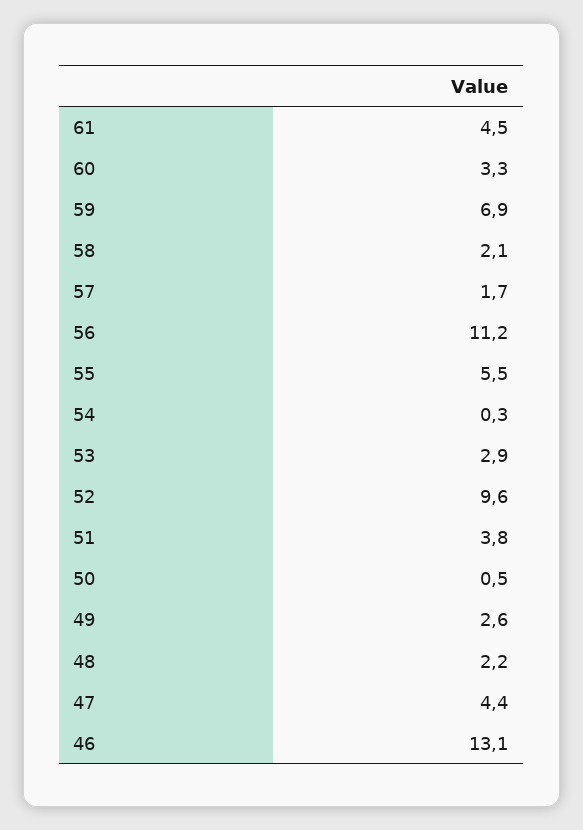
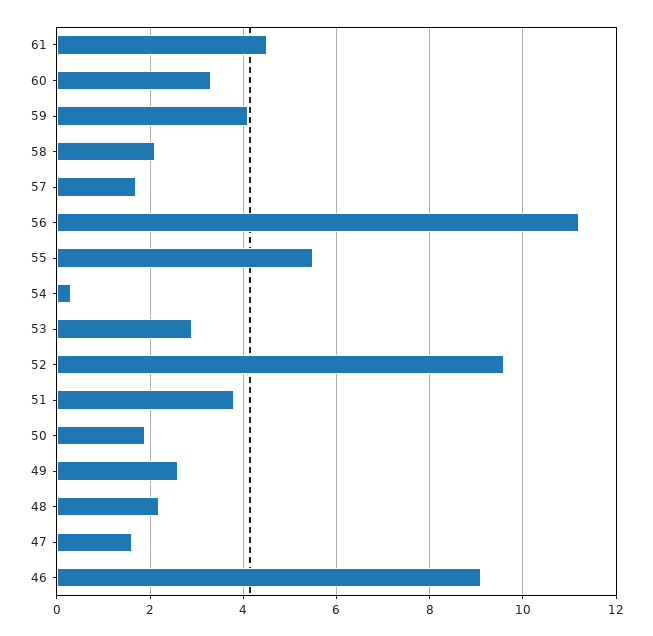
59: 6.9 -> 4
50: 0.5 -> 2
47: 4.4 -> 1.5
46: 13.1 -> 9

